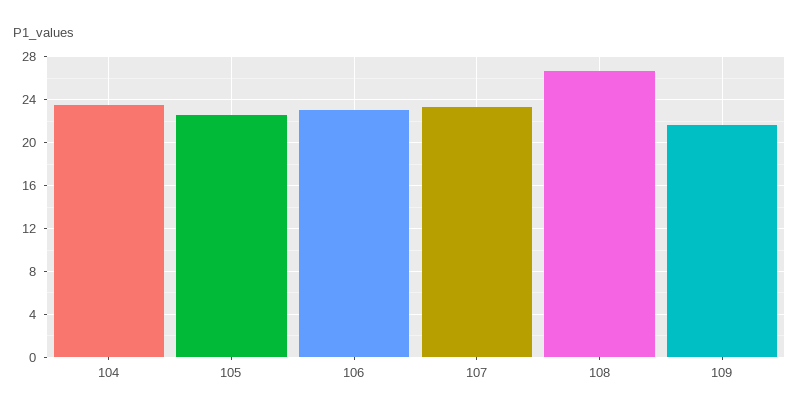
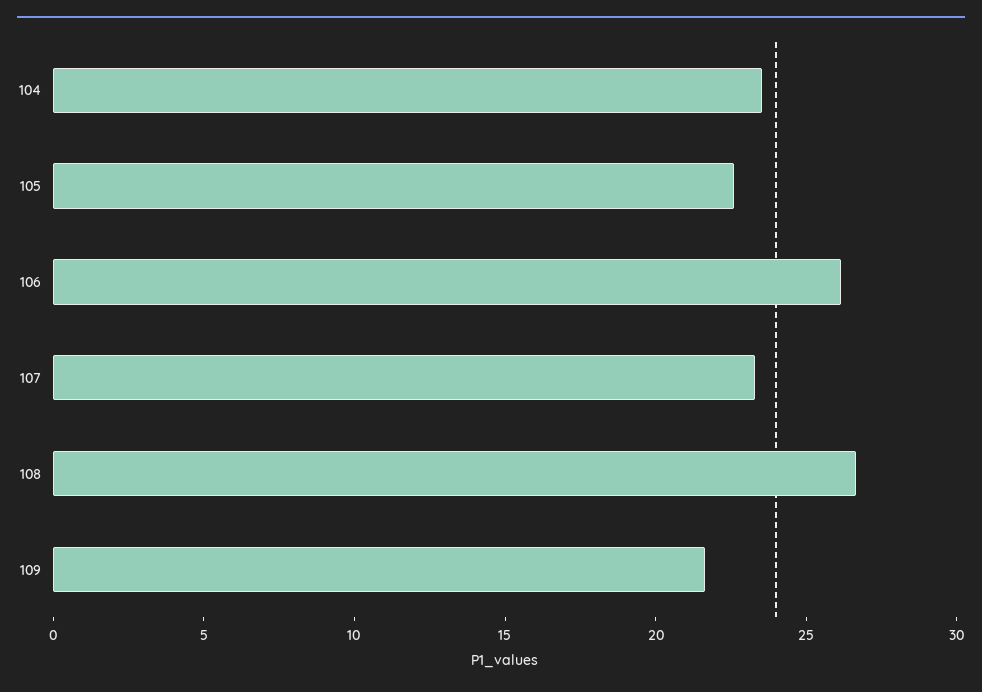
106: 23 -> 26

